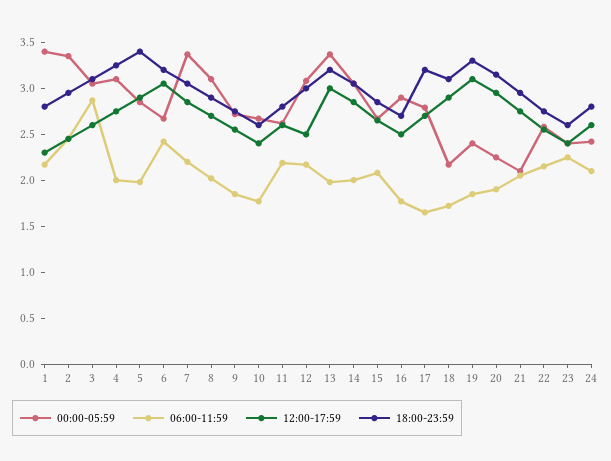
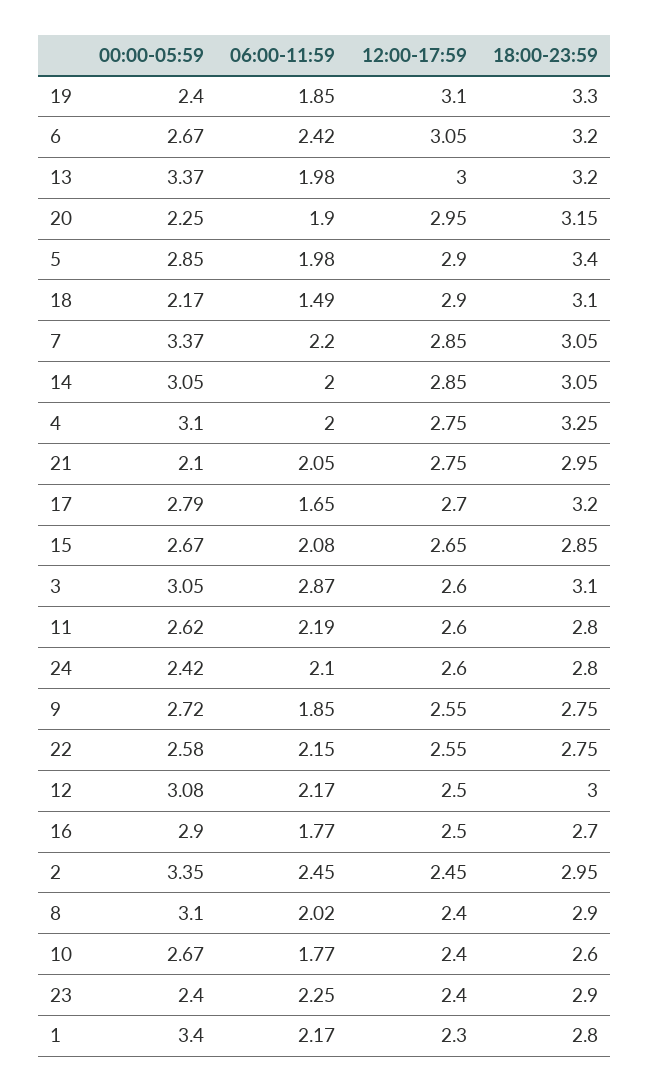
12:00-17:59, 8: 2.7 -> 2.4
06:00-11:59, 18: 1.7 -> 1.49
18:00-23:59, 23: 2.6 -> 2.9

